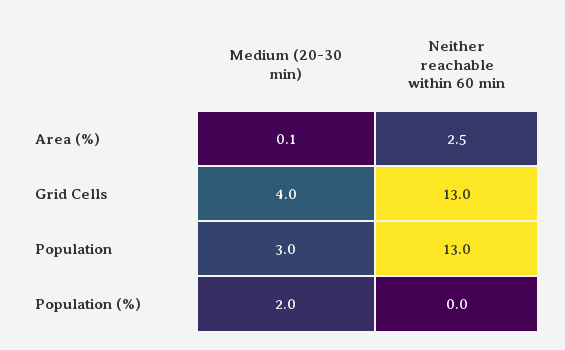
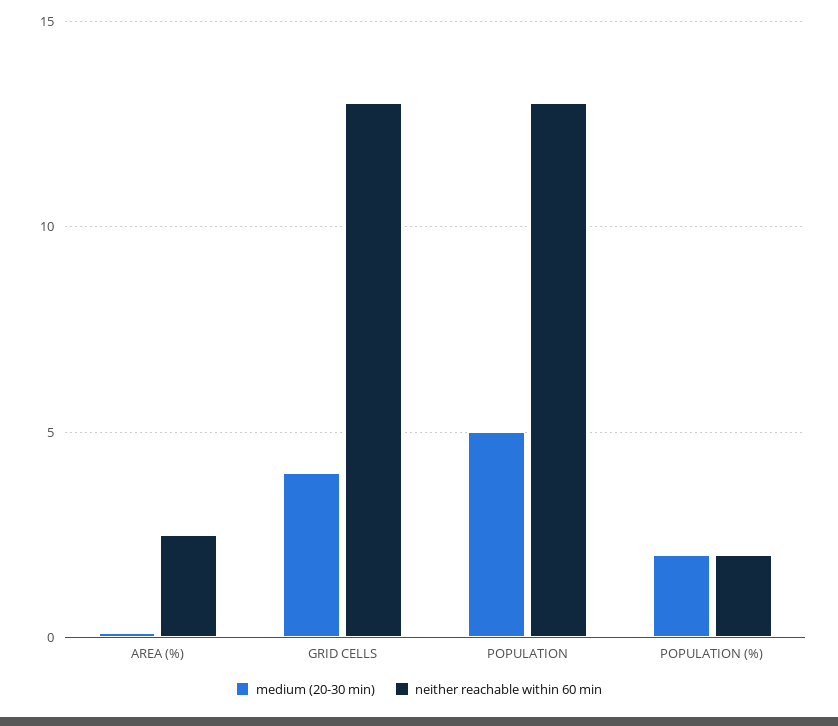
Medium (20-30 min), Population: 3 -> 5
Neither reachable within 60 min, Population (%): 0 -> 2

